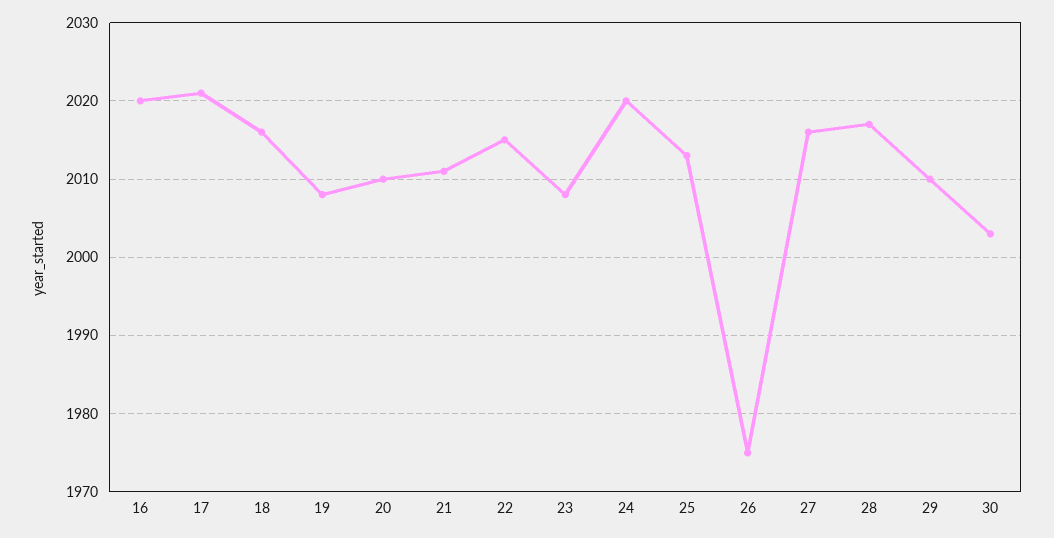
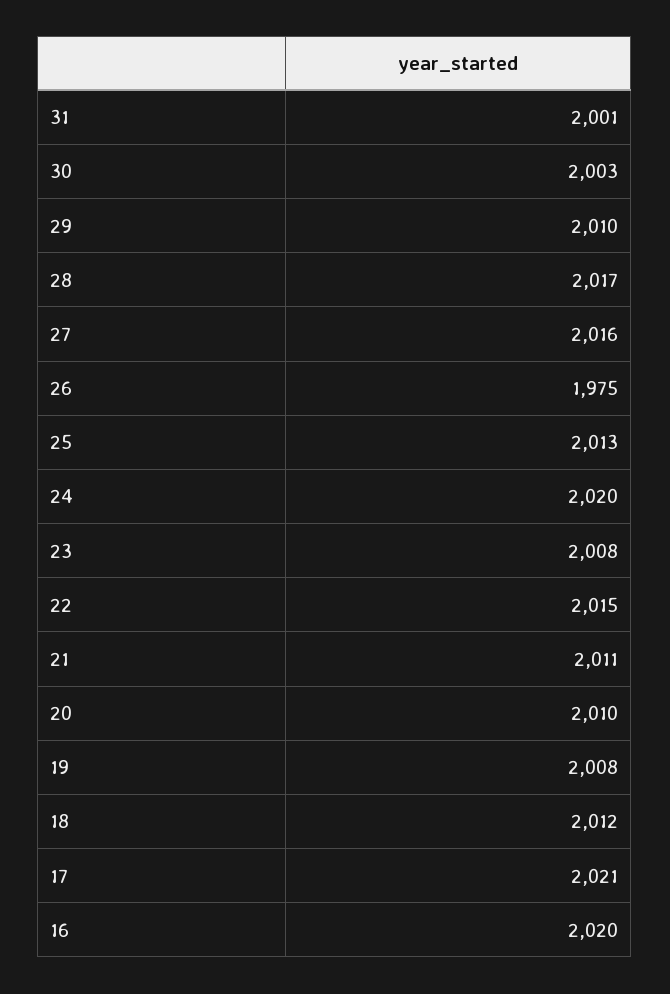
18: 2016 -> 2012
31: none -> 2001

